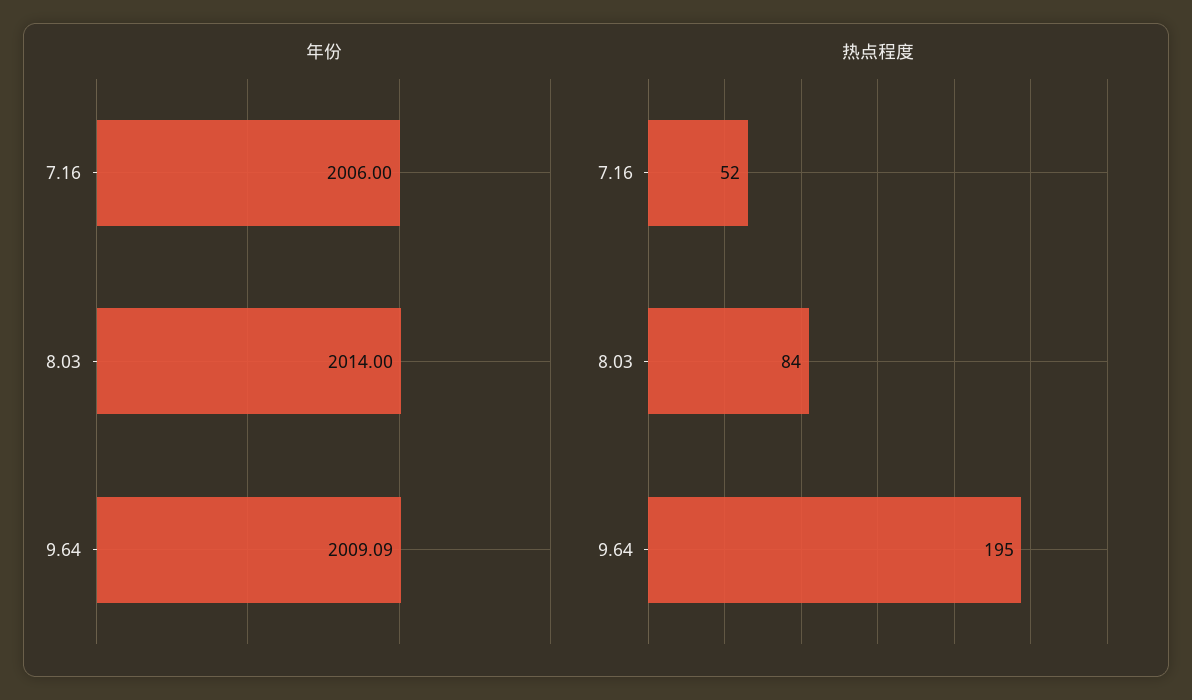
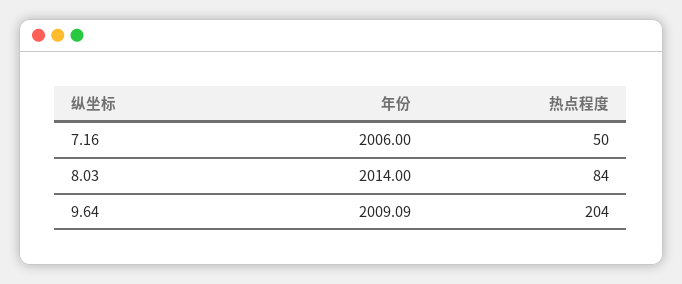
热点程度, 7.16: 52 -> 50
热点程度, 9.64: 195 -> 204

